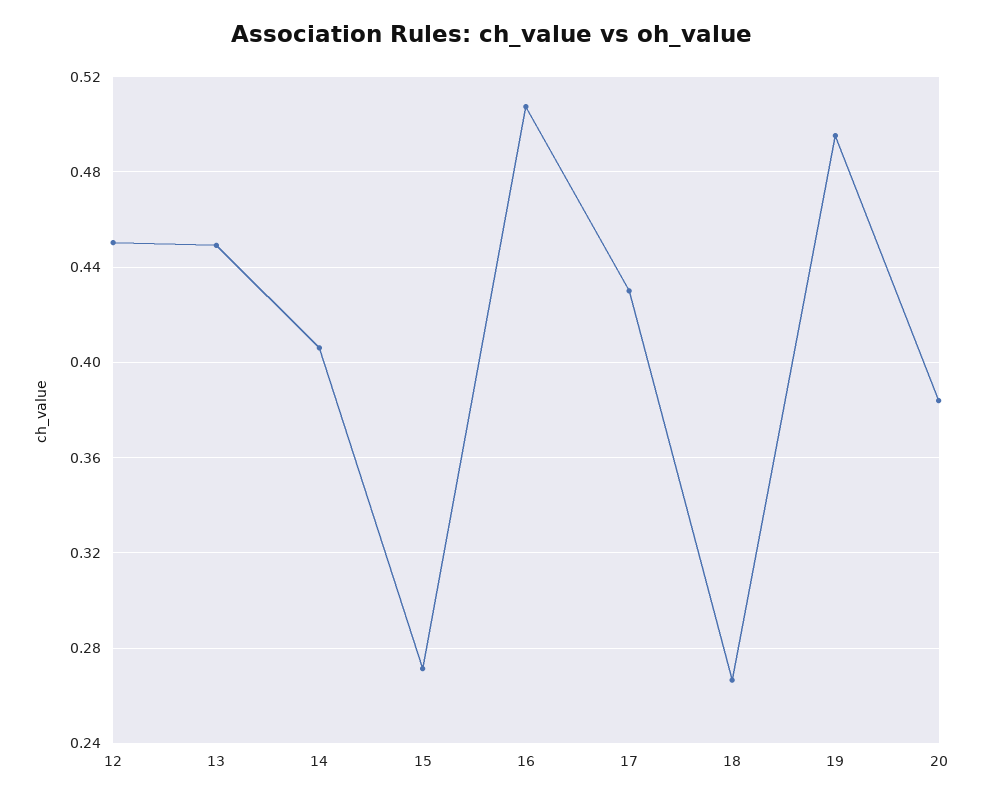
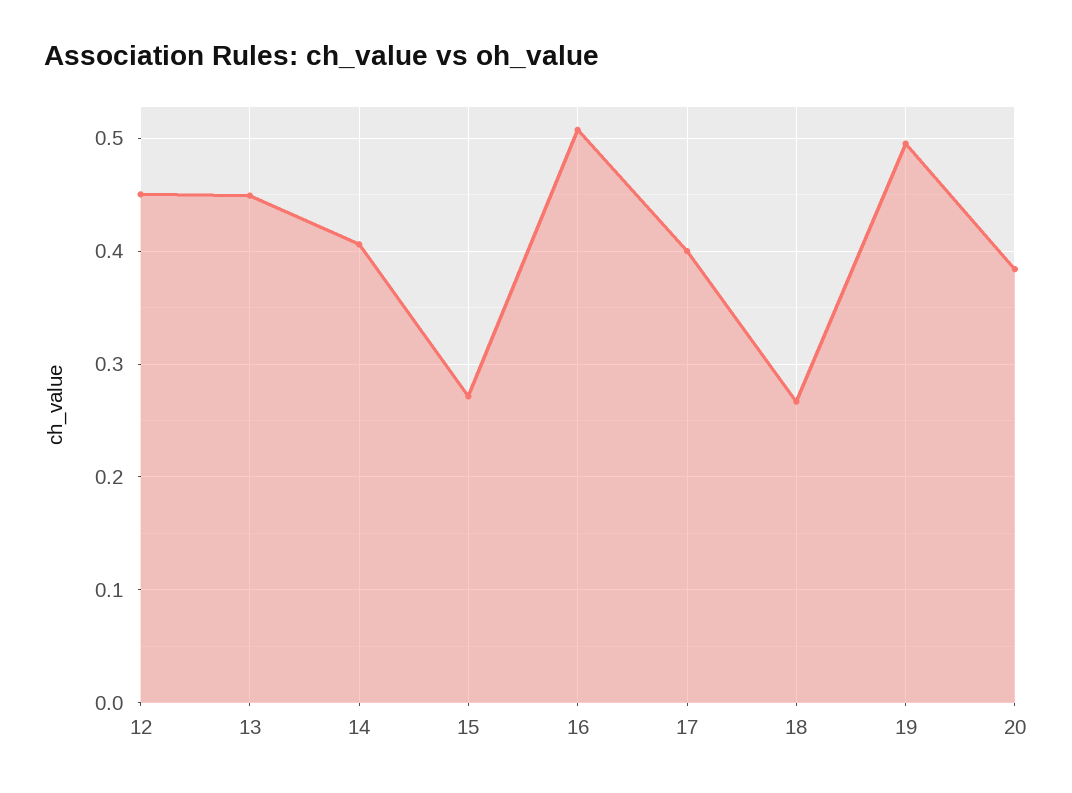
17: 0.43 -> 0.4

